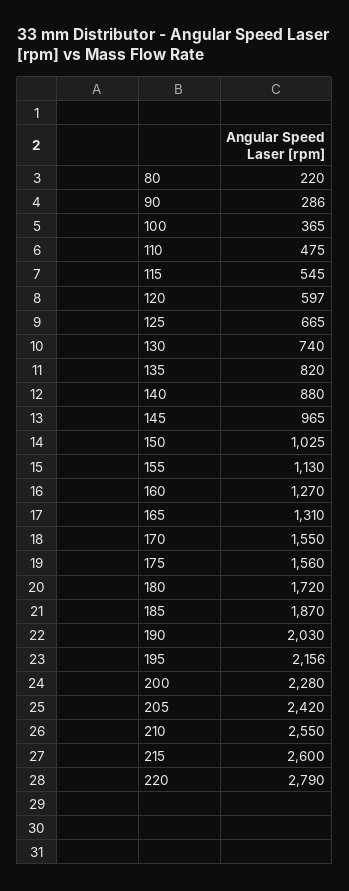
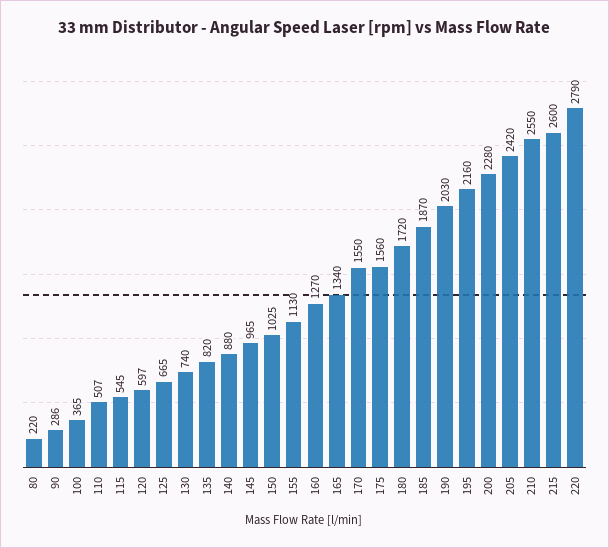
110: 475 -> 507
165: 1310 -> 1340
195: 2156 -> 2160

